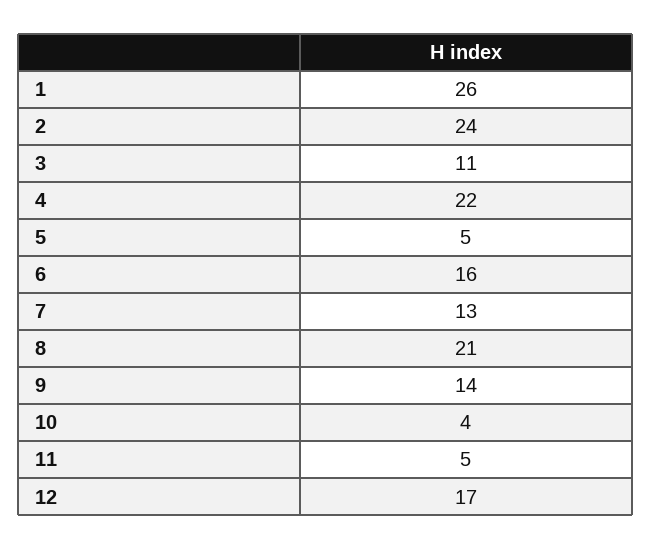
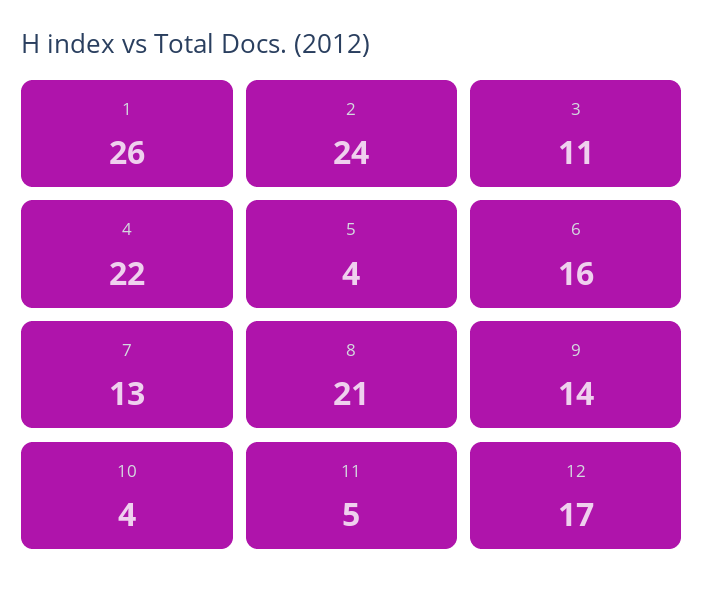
5: 5 -> 4

